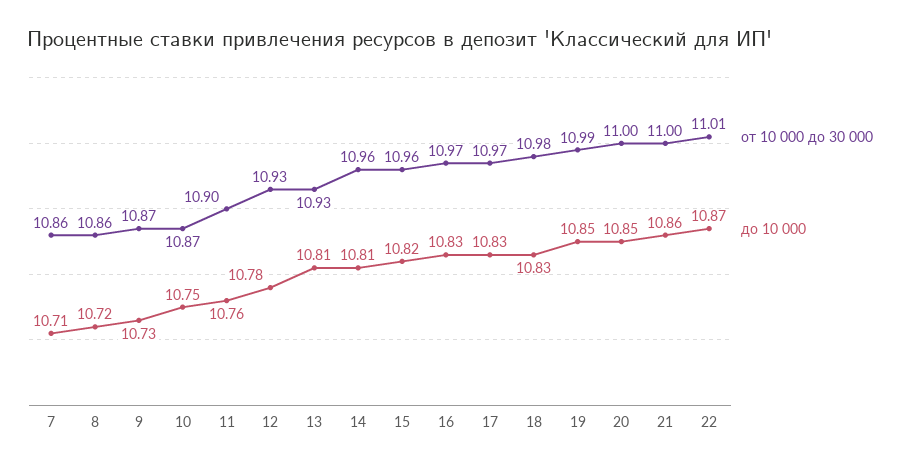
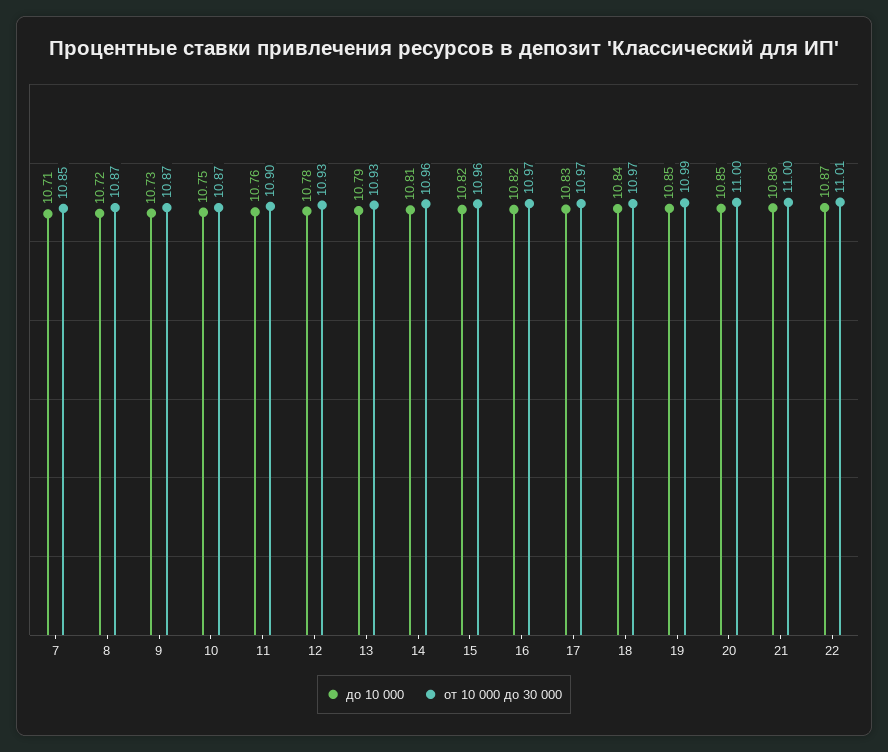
от 10 000 до 30 000, 7: 10.86 -> 10.85
от 10 000 до 30 000, 8: 10.86 -> 10.87
до 10 000, 13: 10.81 -> 10.79
до 10 000, 16: 10.83 -> 10.82
от 10 000 до 30 000, 18: 10.98 -> 10.97
до 10 000, 18: 10.83 -> 10.84

